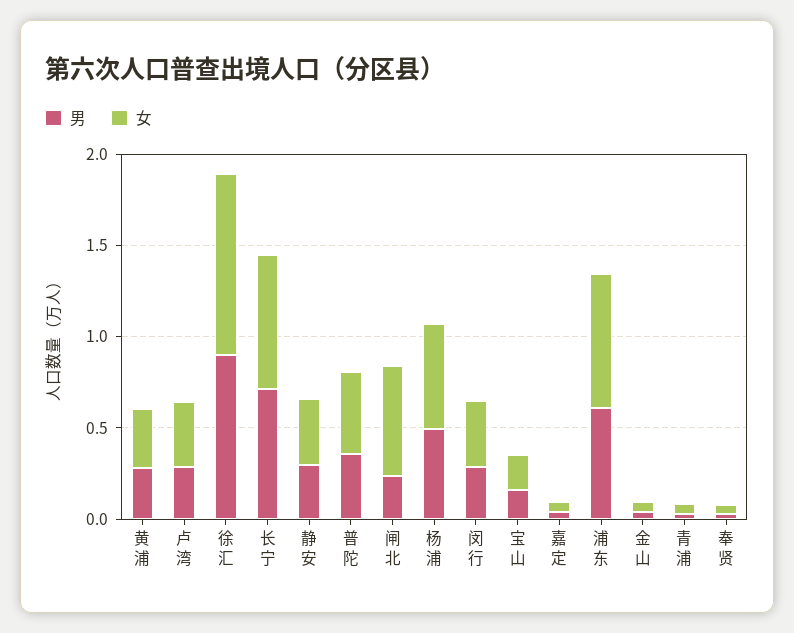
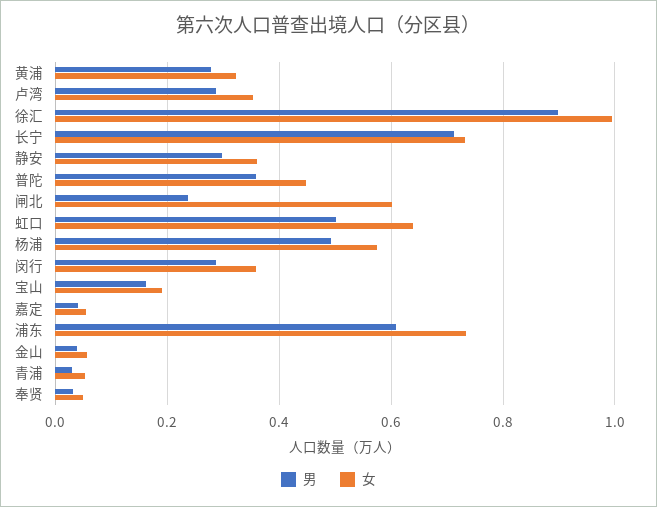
男, 虹口: none -> 0.5
女, 虹口: none -> 0.64

